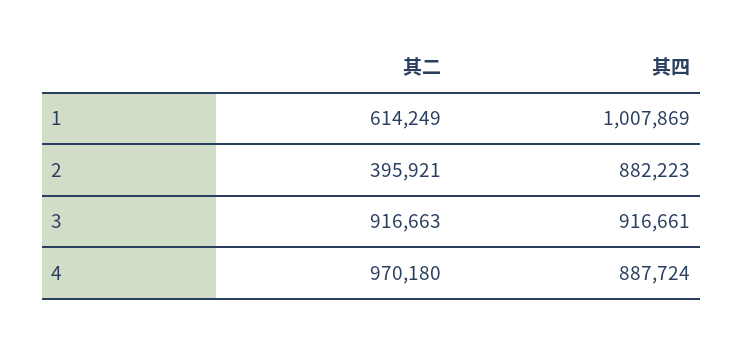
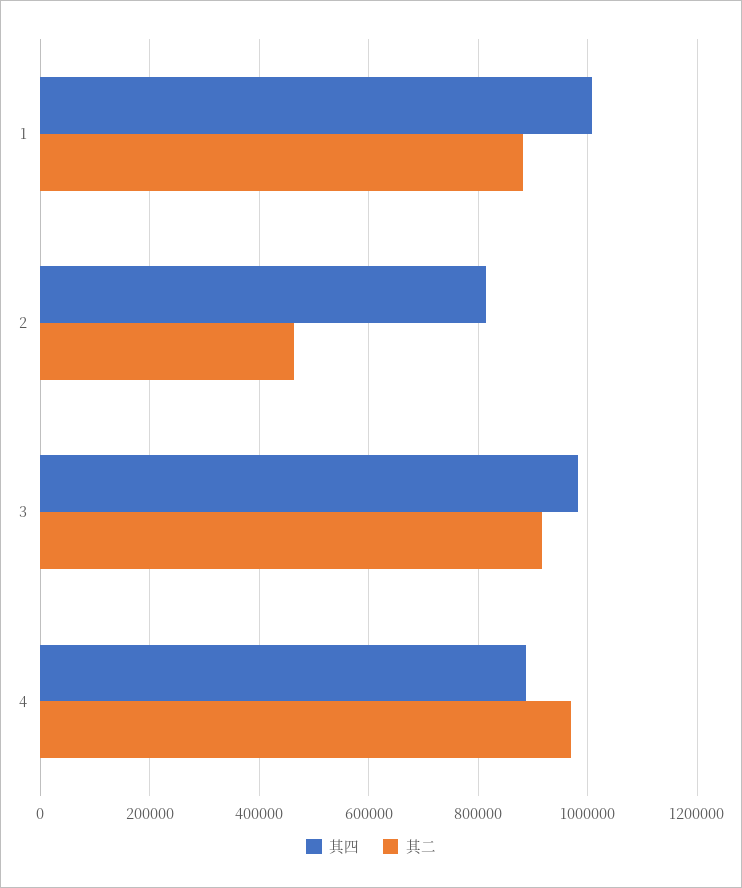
其二, 1: 614249 -> 880000
其二, 2: 395921 -> 460000
其四, 2: 882223 -> 820000
其四, 3: 916661 -> 980000

